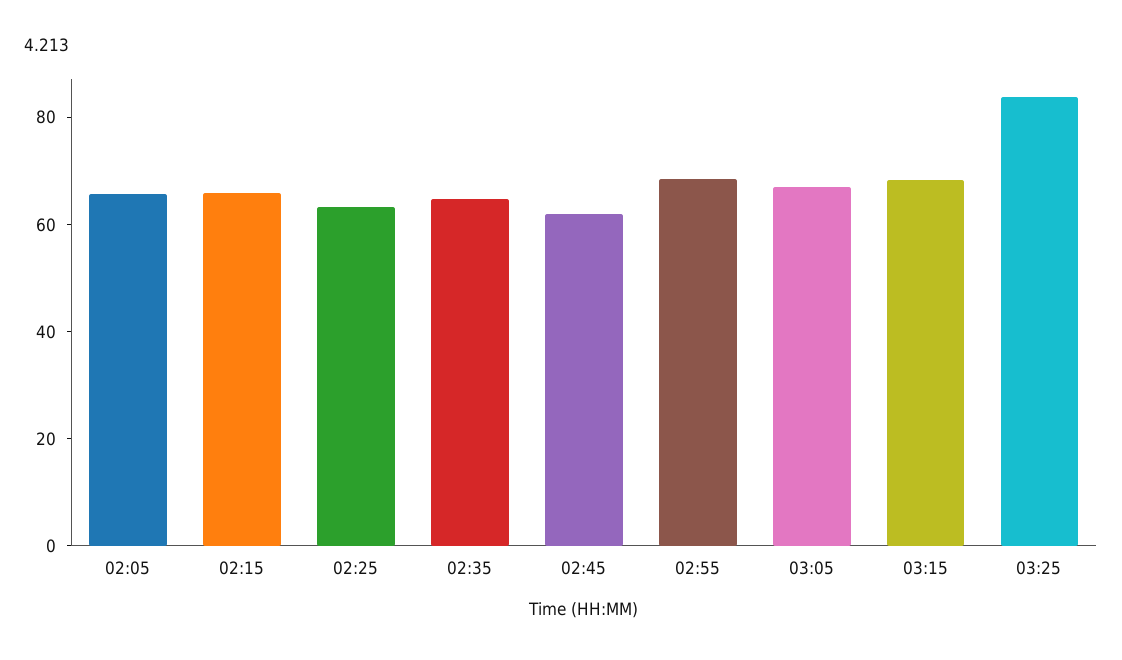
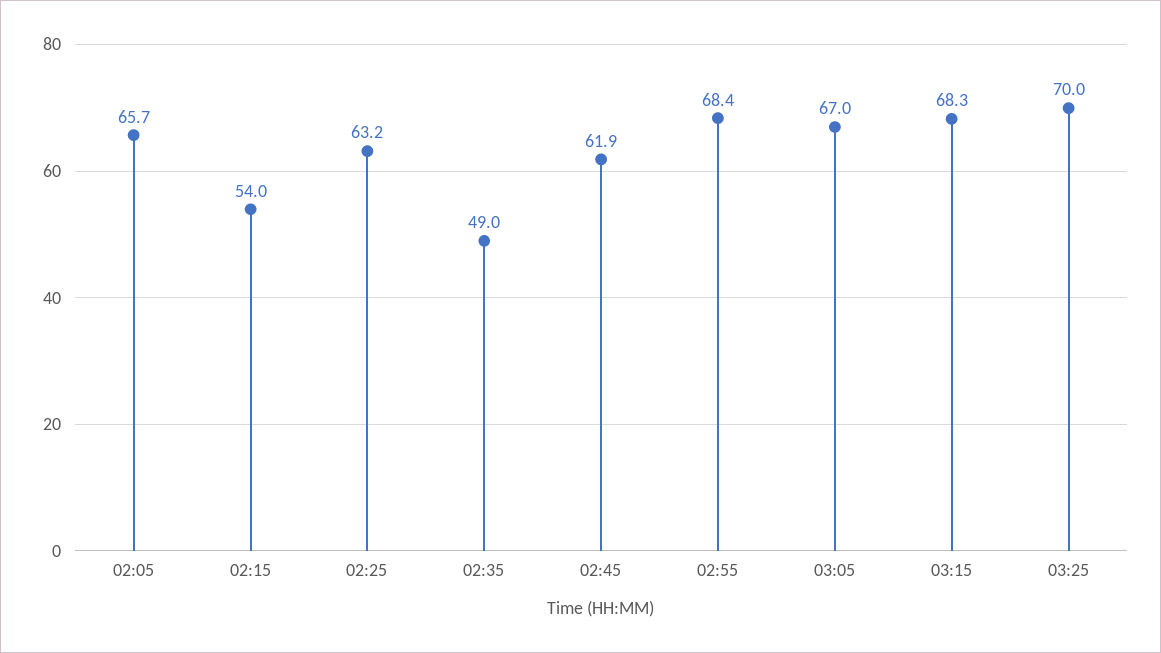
02:15: 65 -> 54
02:35: 65 -> 49
03:25: 85 -> 70

